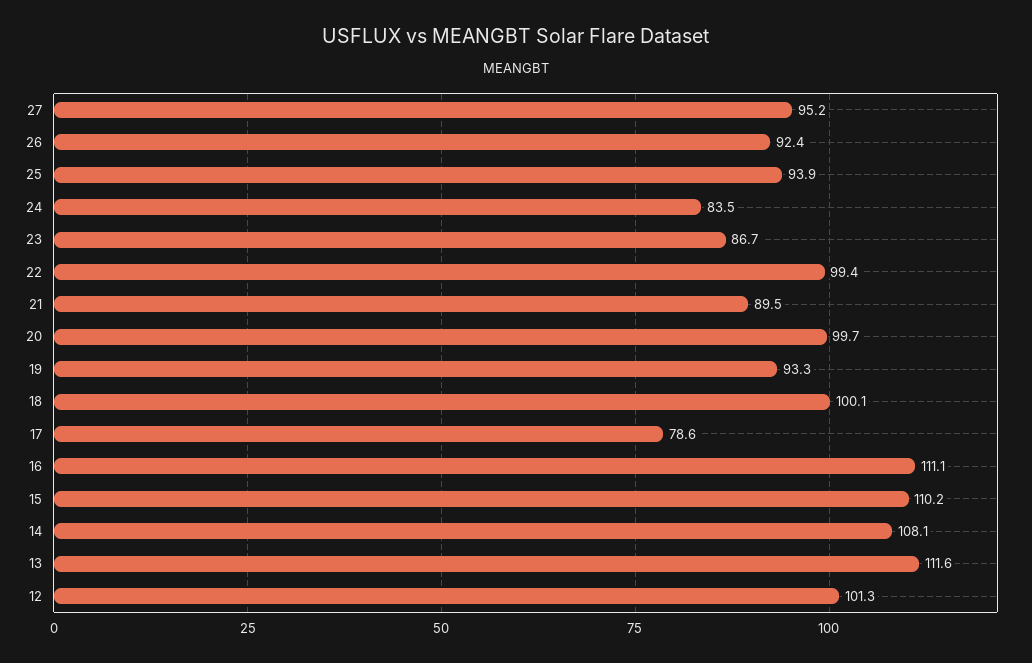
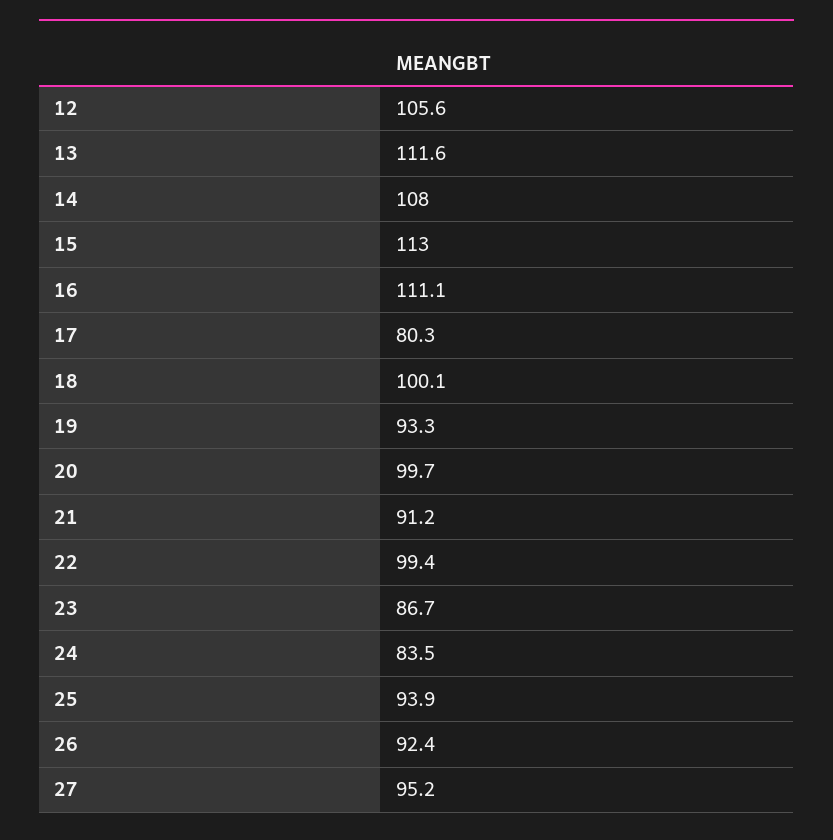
21: 89.5 -> 91.2
17: 78.6 -> 80.3
15: 110.2 -> 113
14: 108.1 -> 108
12: 101.3 -> 105.6

